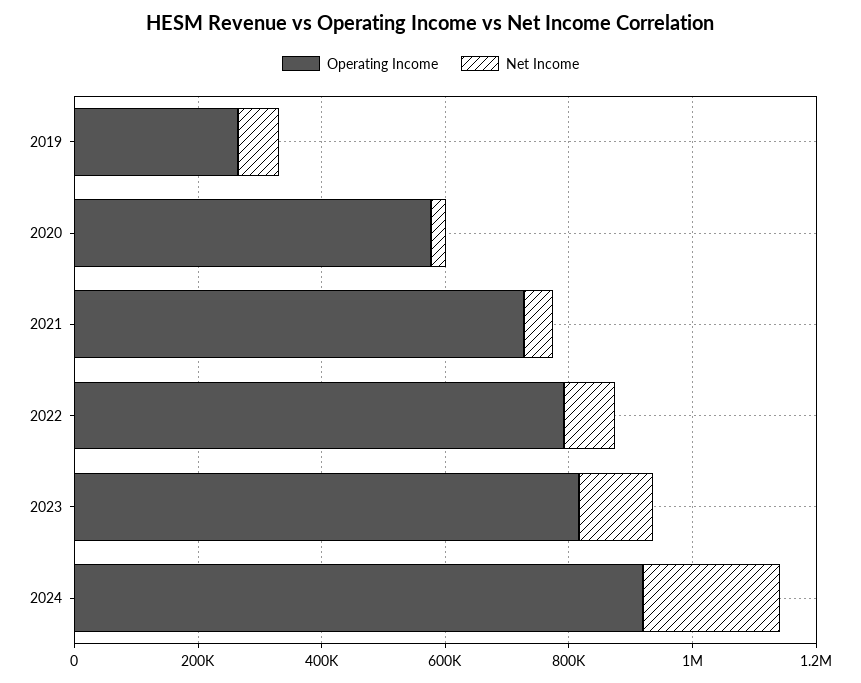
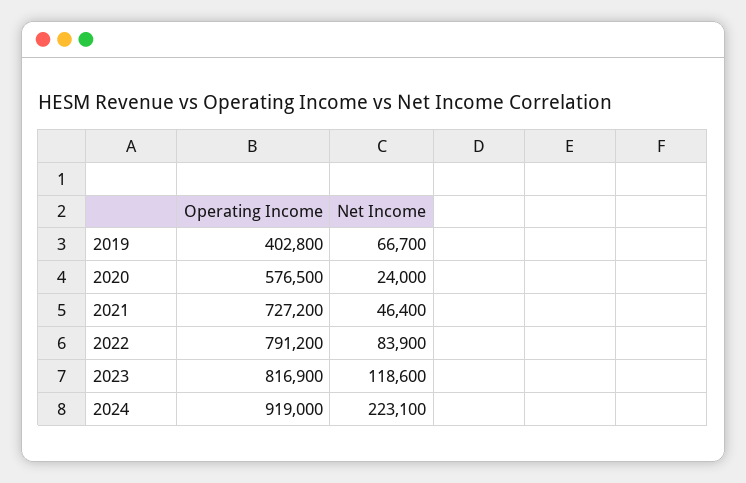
Operating Income, 2019: 250000 -> 402800

